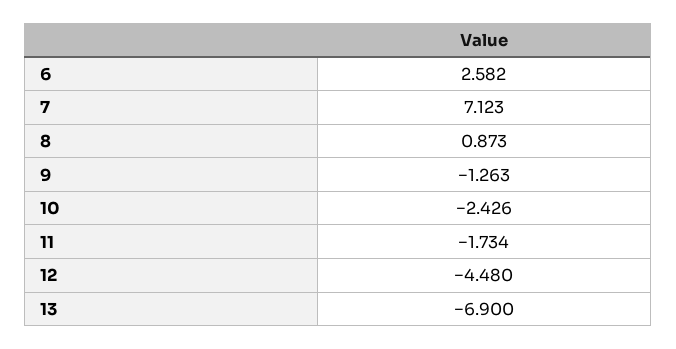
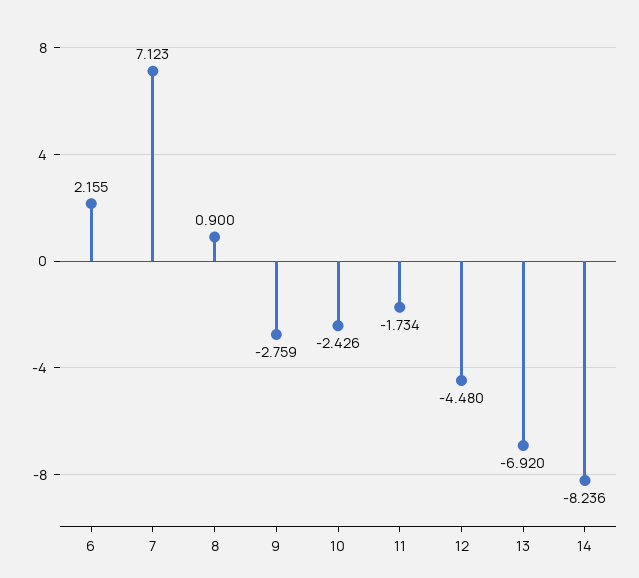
6: 2.582 -> 2.155
8: 0.873 -> 0.9
9: -1.263 -> -2.759
13: -6.9 -> -6.92
14: none -> -8.236

